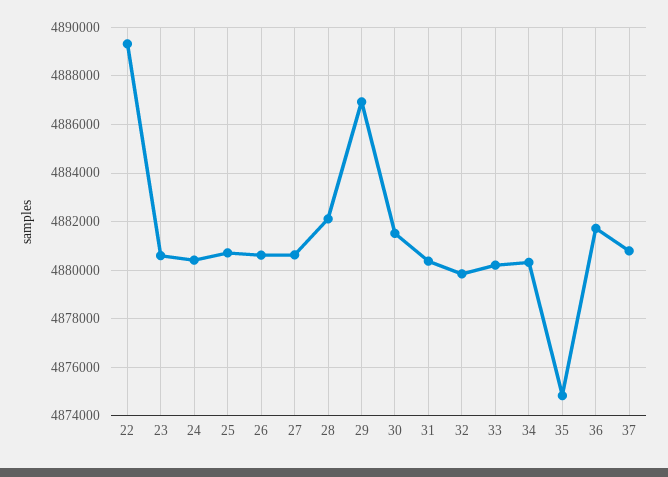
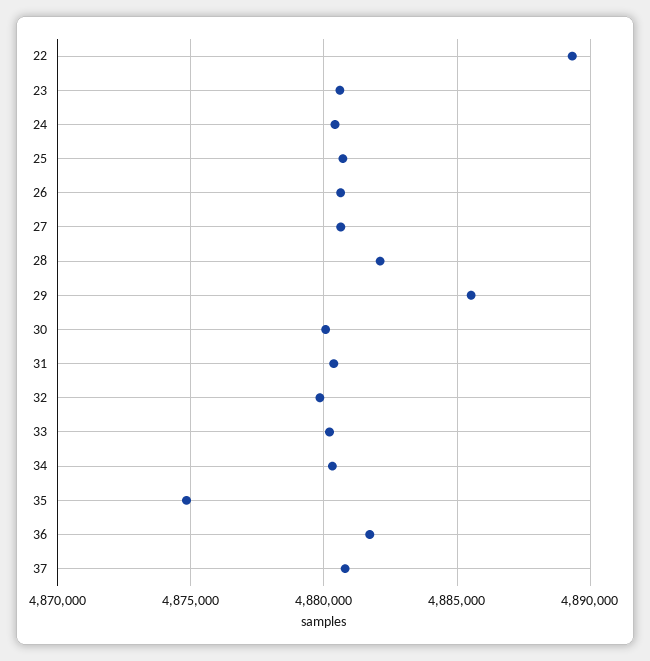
29: 4887000 -> 4885500
30: 4881500 -> 4880000

